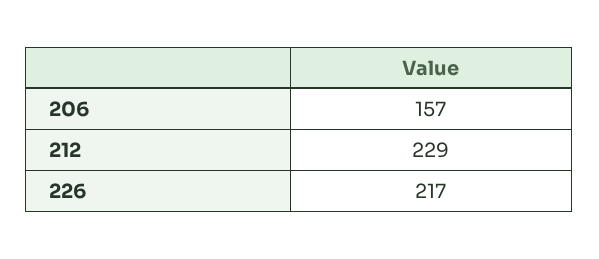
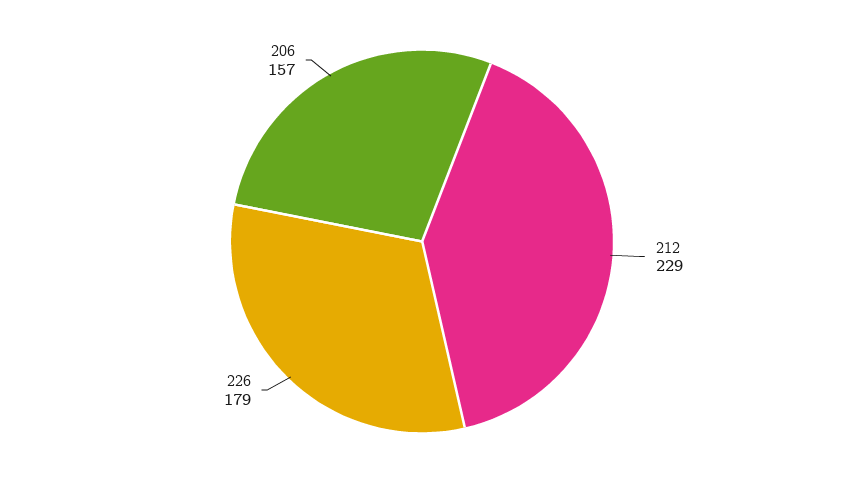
226: 217 -> 179

